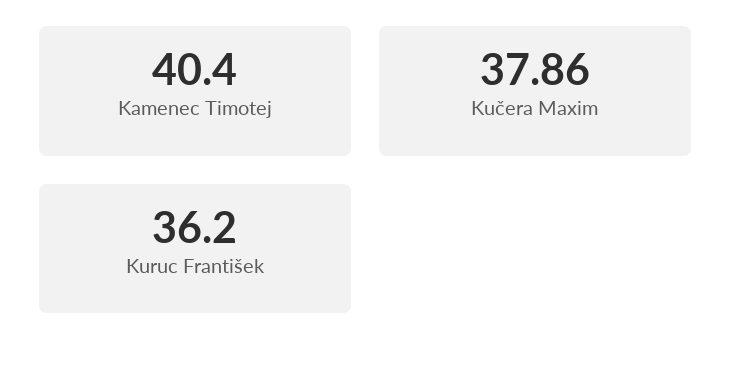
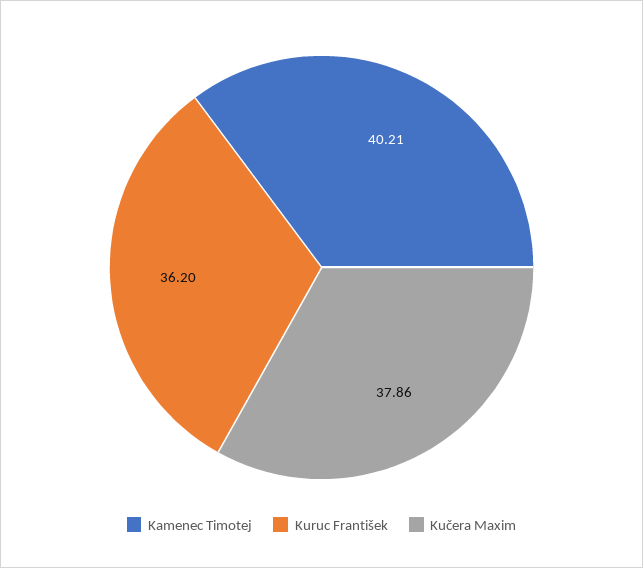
Kamenec Timotej: 40.4 -> 40.21

